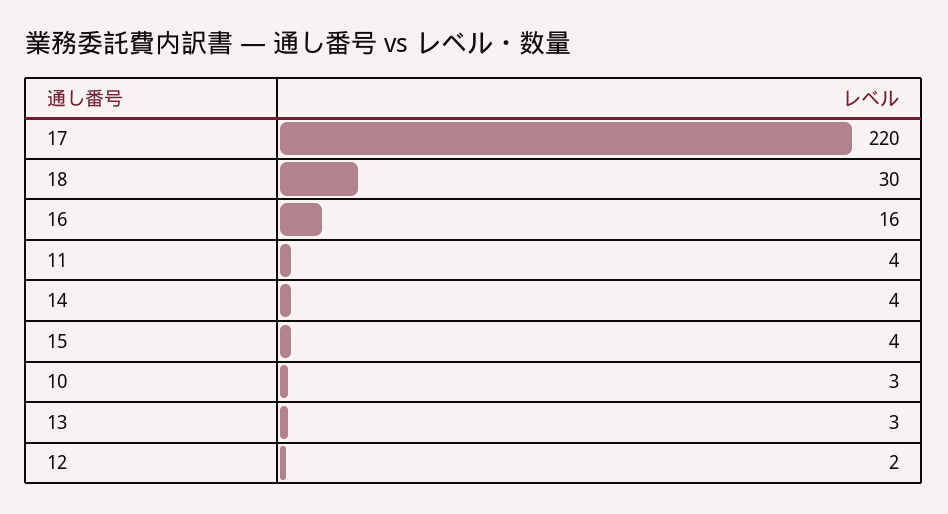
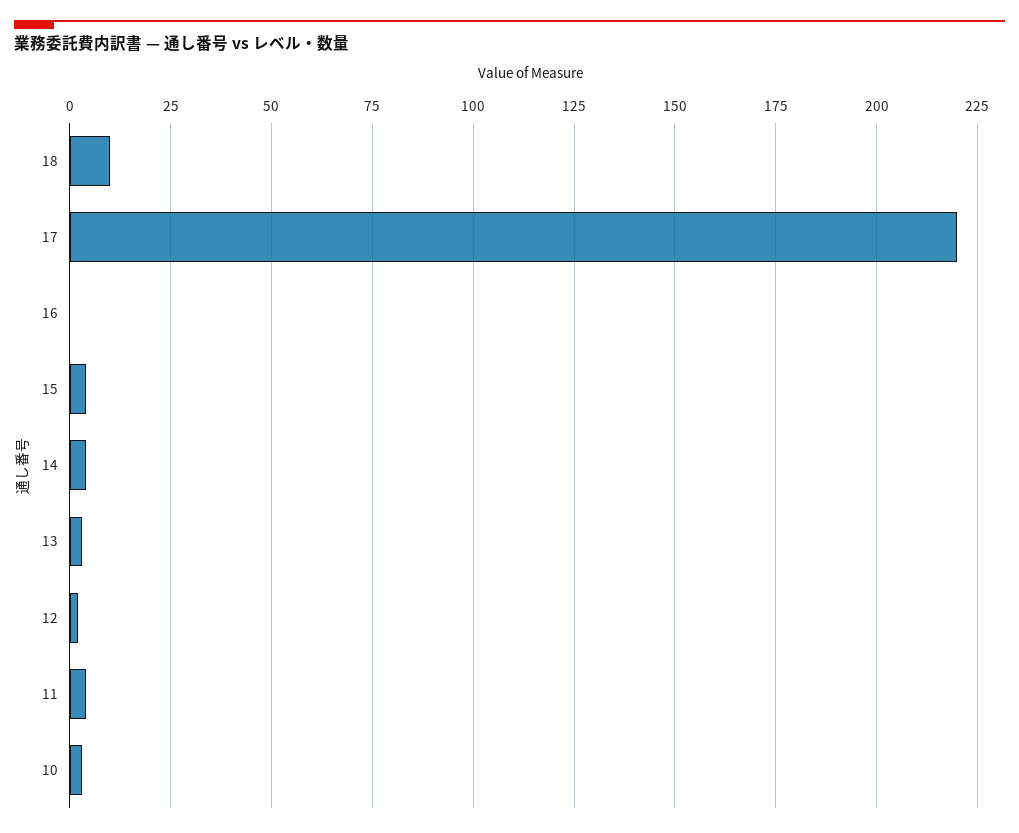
18: 30 -> 10
16: 16 -> 0

